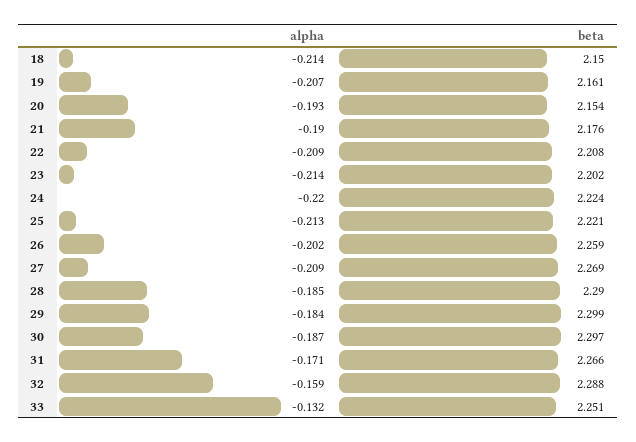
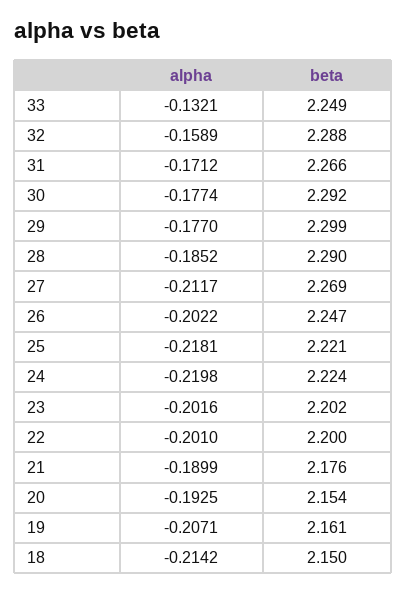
alpha, 22: -0.209 -> -0.201
beta, 22: 2.208 -> 2.2
alpha, 23: -0.214 -> -0.2016
alpha, 25: -0.213 -> -0.2181
beta, 26: 2.259 -> 2.247
alpha, 27: -0.209 -> -0.2117
alpha, 29: -0.184 -> -0.177
alpha, 30: -0.187 -> -0.1774
beta, 30: 2.297 -> 2.292
beta, 33: 2.251 -> 2.249

